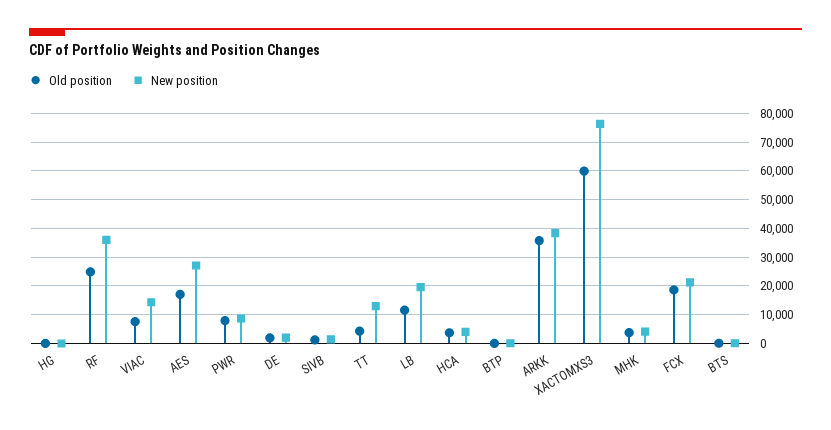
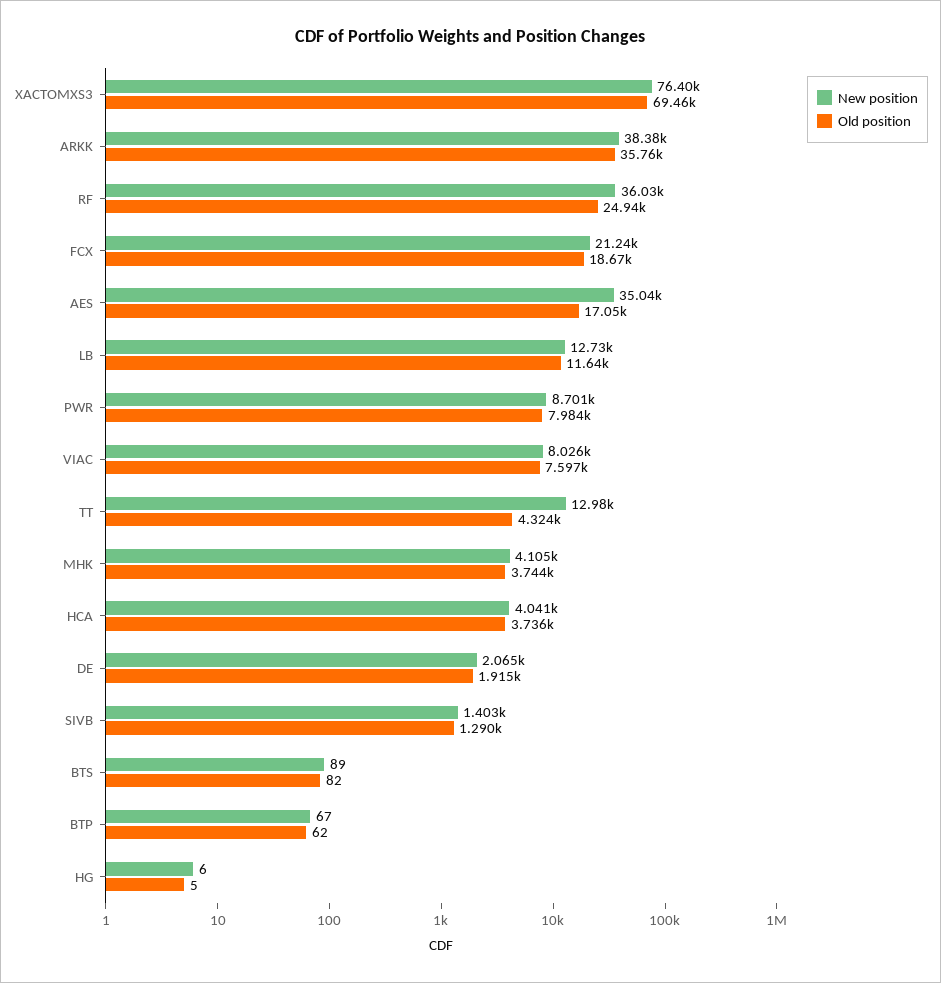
New position, VIAC: 15000 -> 8026
New position, AES: 27500 -> 35040
New position, LB: 20000 -> 12730
Old position, XACTOMXS3: 60000 -> 69460

